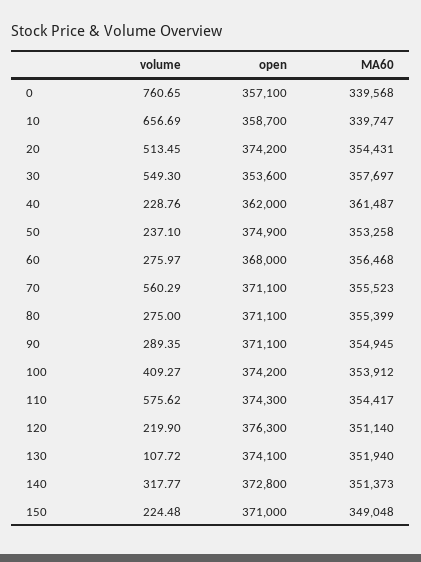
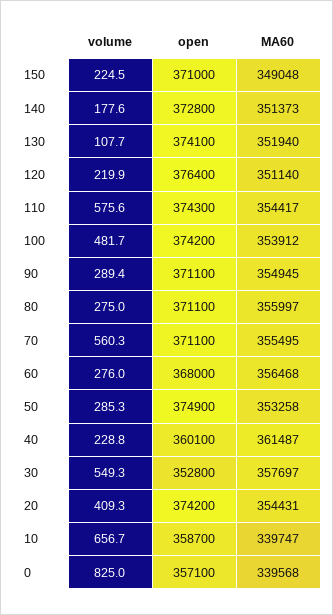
volume, 0: 760.65 -> 825
volume, 20: 513.45 -> 409.3
open, 30: 353600 -> 352800
open, 40: 362000 -> 360100
volume, 50: 237.1 -> 285.3
MA60, 70: 355523 -> 355495
MA60, 80: 355399 -> 355997
volume, 100: 409.27 -> 481.7
open, 120: 376300 -> 376400
volume, 140: 317.77 -> 177.6

